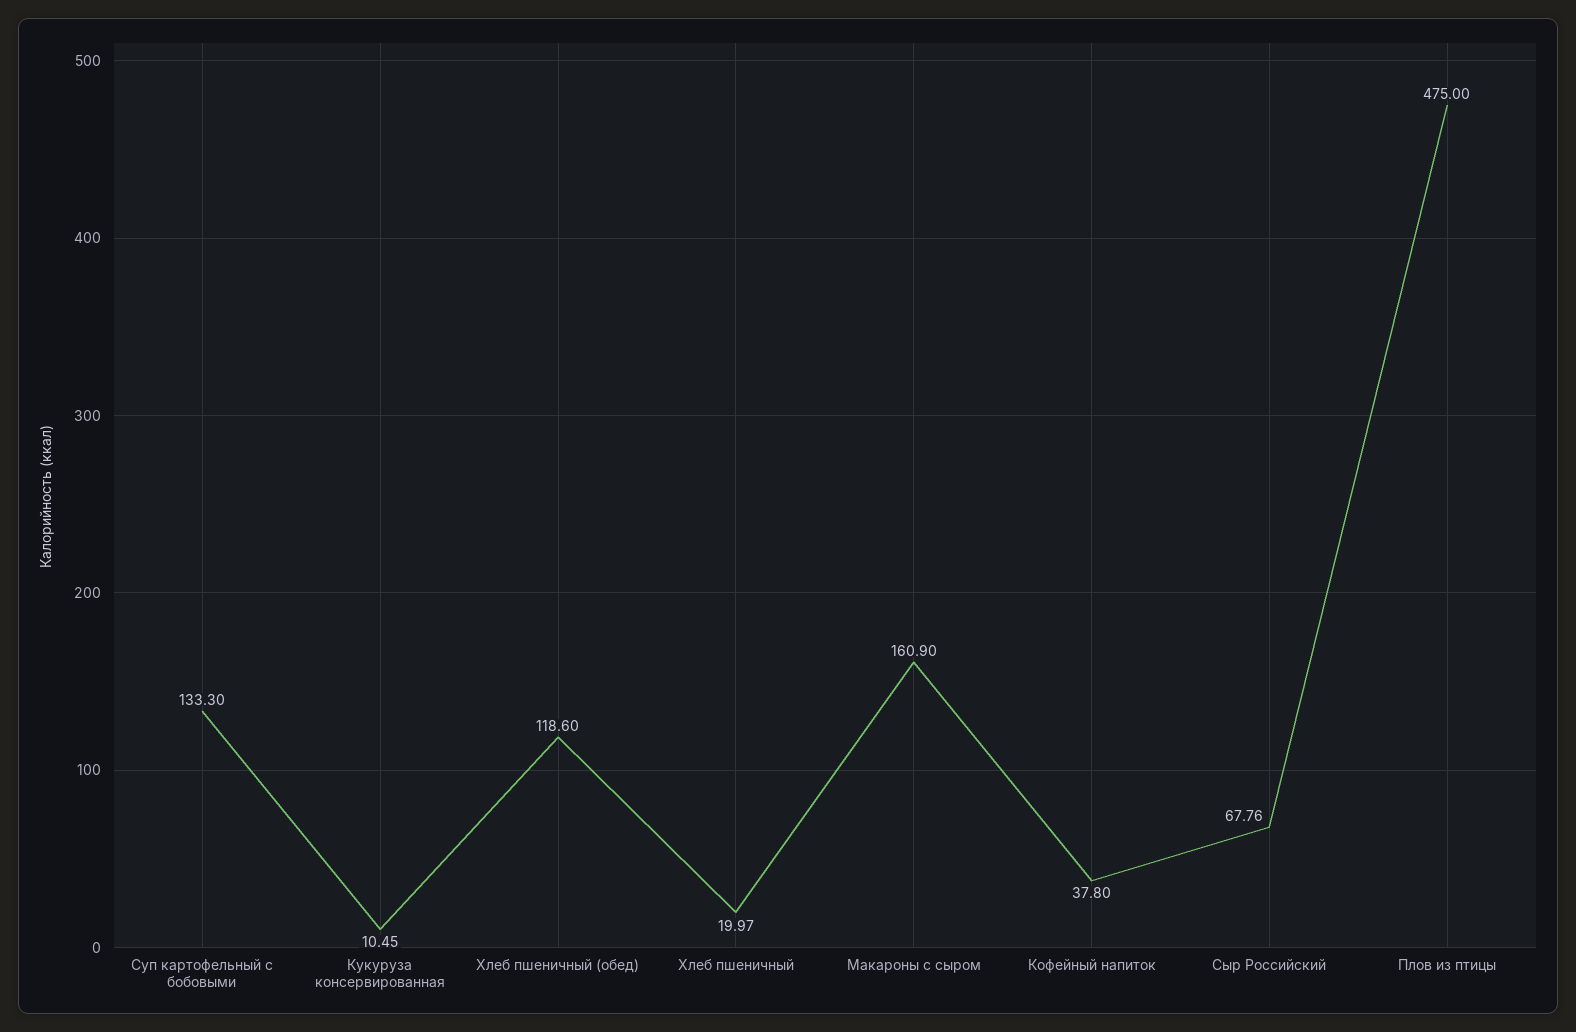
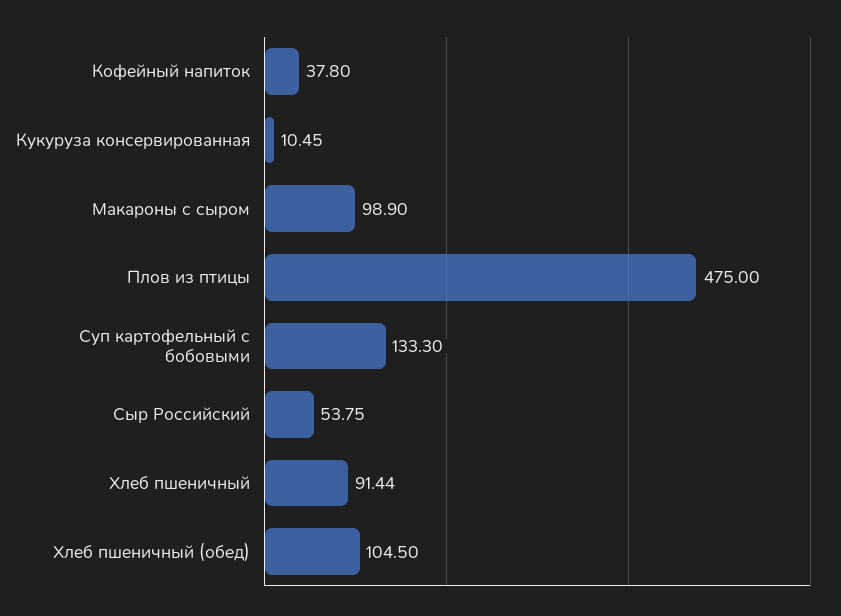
Хлеб пшеничный (обед): 118.6 -> 104.5
Хлеб пшеничный: 19.97 -> 91.44
Макароны с сыром: 160.9 -> 98.9
Сыр Российский: 67.76 -> 53.75

